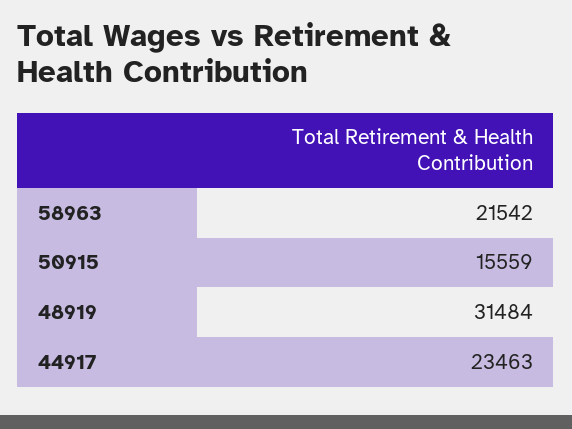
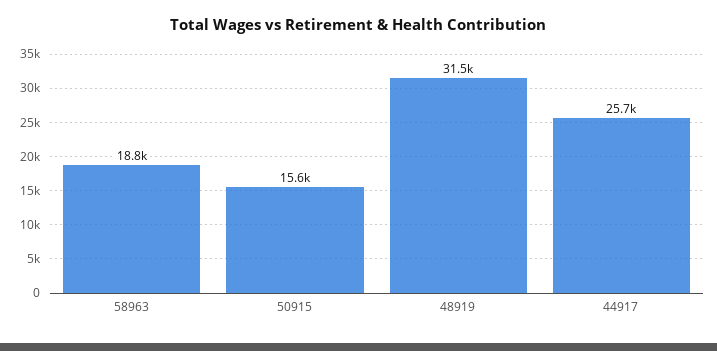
58963: 21542 -> 18800
44917: 23463 -> 25700

